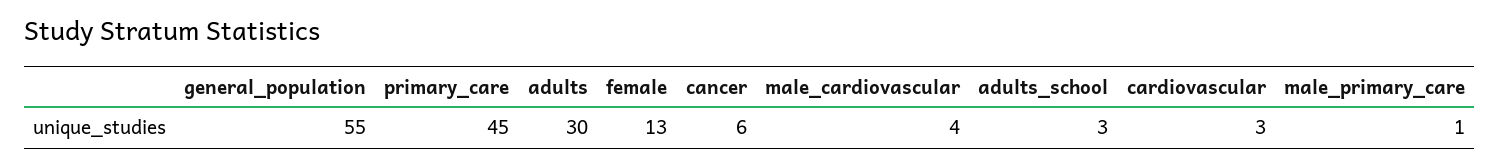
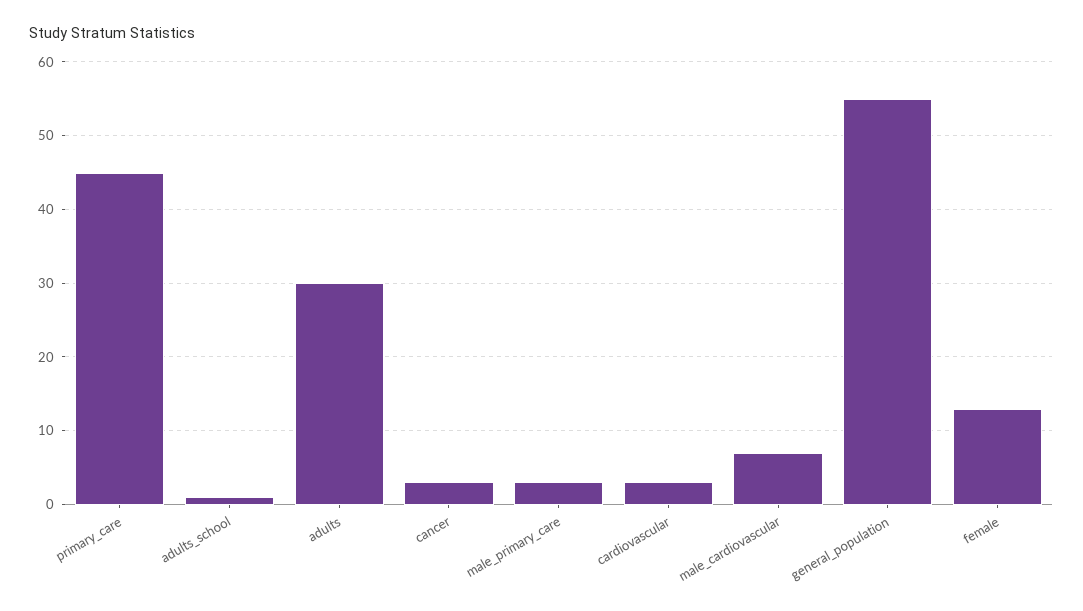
cancer: 6 -> 3
male_cardiovascular: 4 -> 7
adults_school: 3 -> 1
male_primary_care: 1 -> 3

